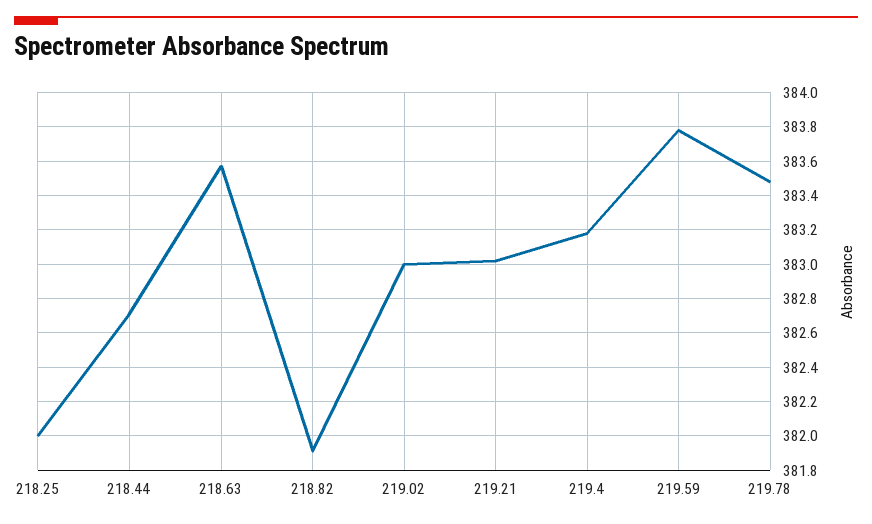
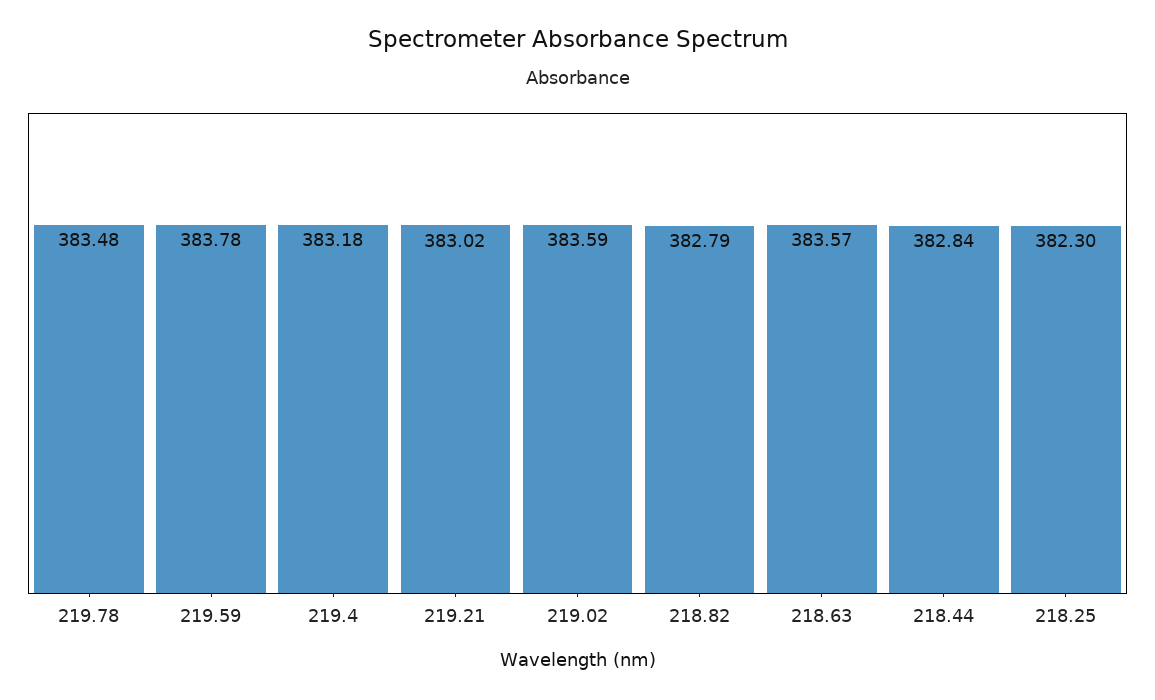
218.25: 382 -> 382.3
218.44: 382.7 -> 382.84
218.82: 381.9 -> 382.79
219.02: 383 -> 383.59

